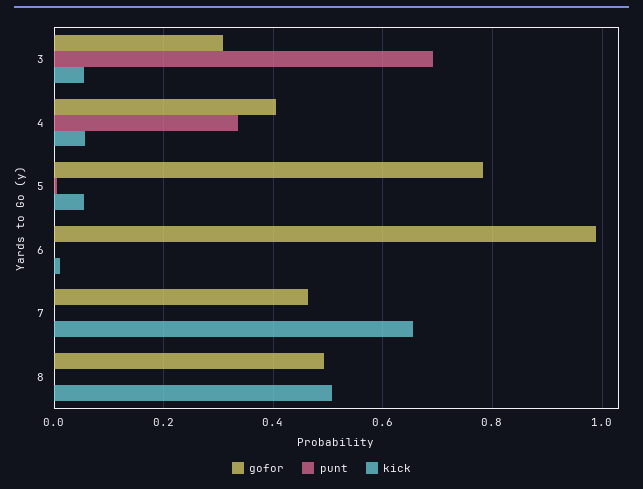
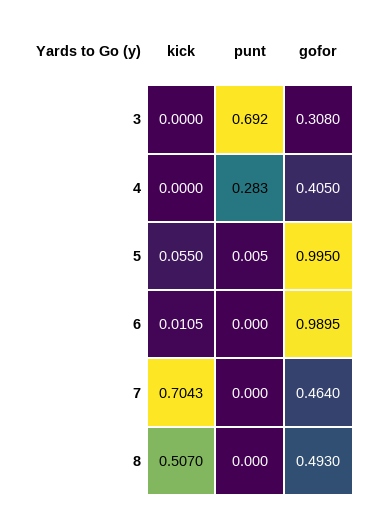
kick, 3: 0.06 -> 0
punt, 4: 0.34 -> 0.283
kick, 4: 0.06 -> 0
gofor, 5: 0.78 -> 0.995
kick, 7: 0.66 -> 0.7043

